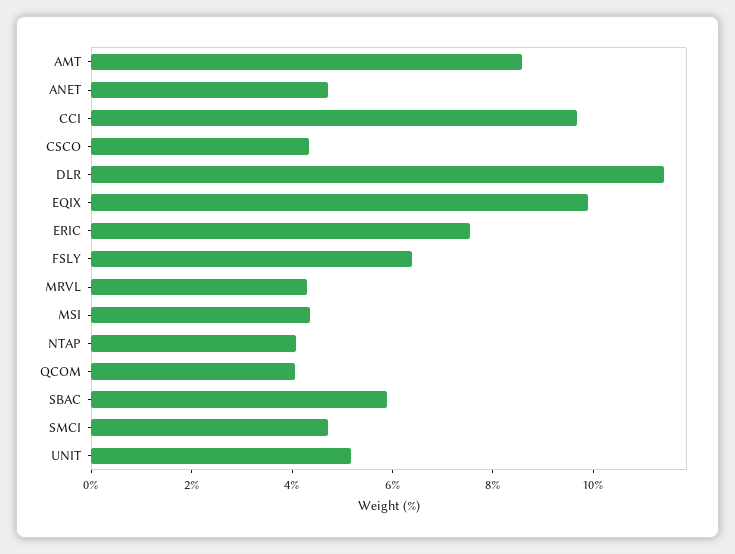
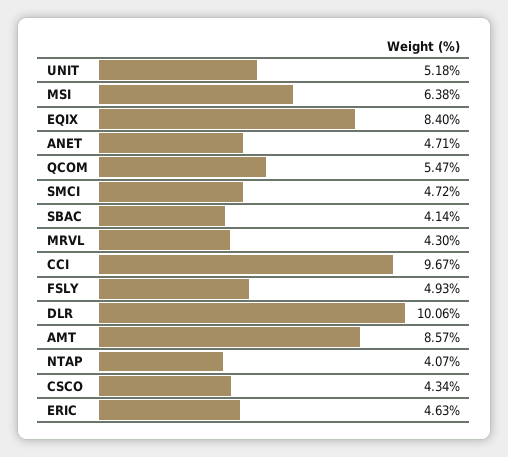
DLR: 11.5 -> 10.06
EQIX: 10 -> 8.4
ERIC: 7.5 -> 4.63
FSLY: 6.5 -> 4.93
MSI: 4.5 -> 6.38
QCOM: 4 -> 5.47
SBAC: 6 -> 4.14

